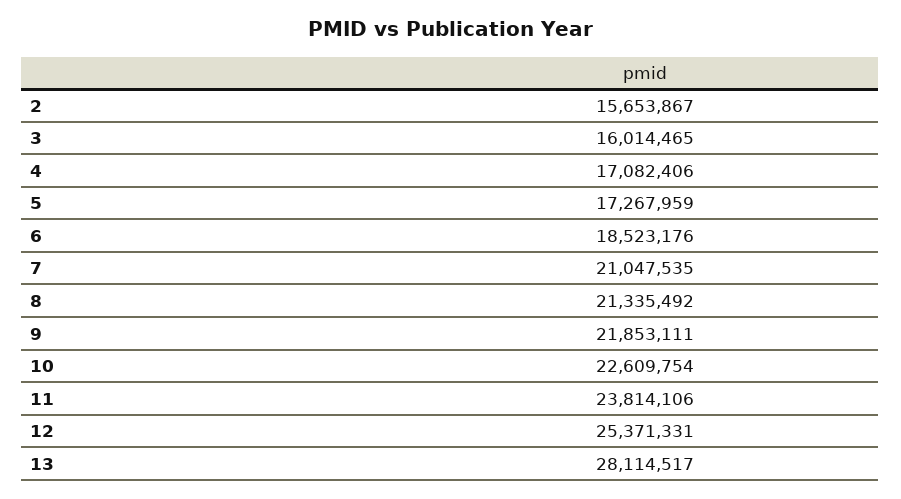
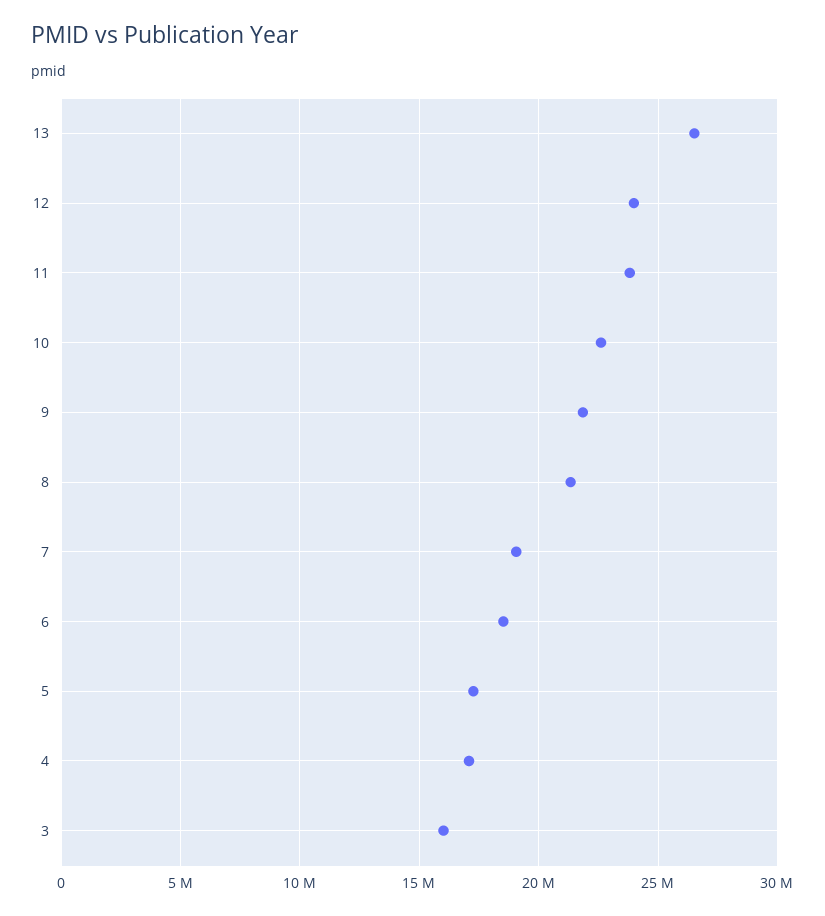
2: 15653867 -> none
7: 21047535 -> 19000000
12: 25371331 -> 24000000
13: 28114517 -> 26500000

